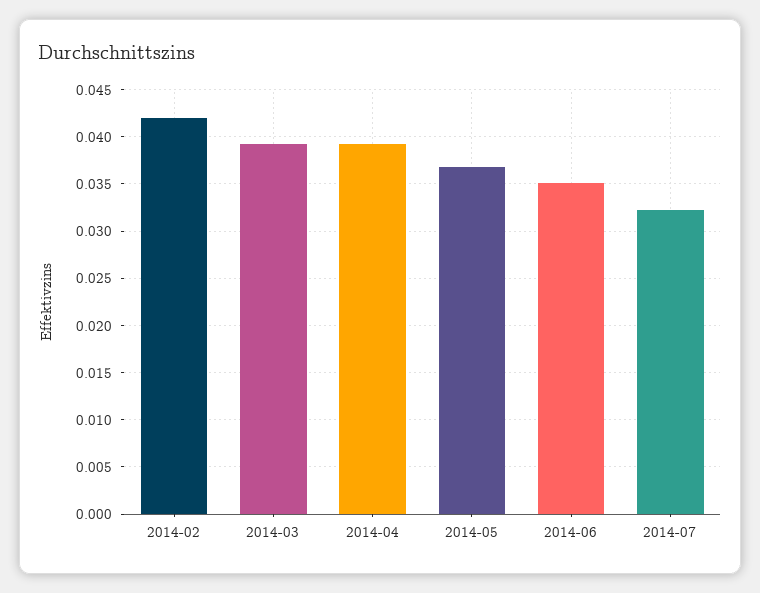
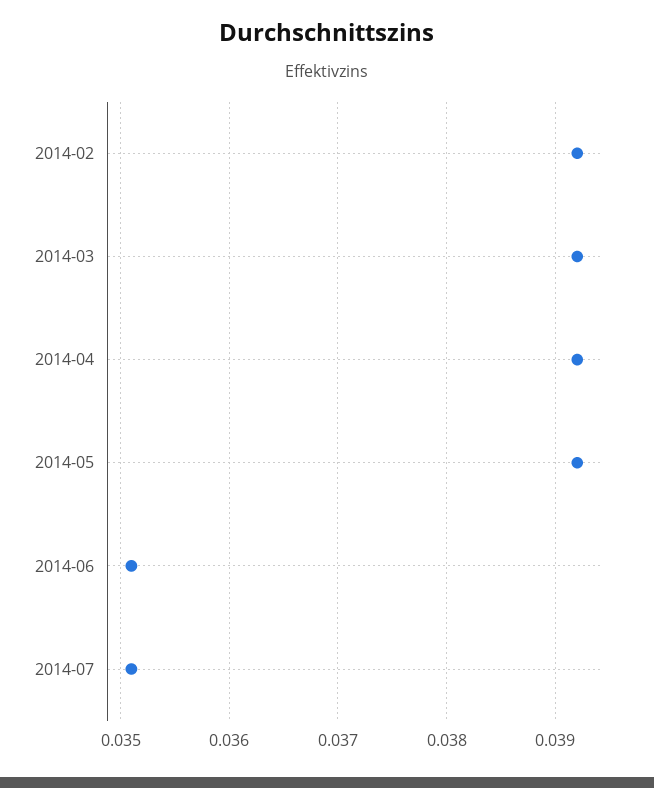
2014-02: 0.042 -> 0.0392
2014-05: 0.037 -> 0.0392
2014-07: 0.032 -> 0.0351

